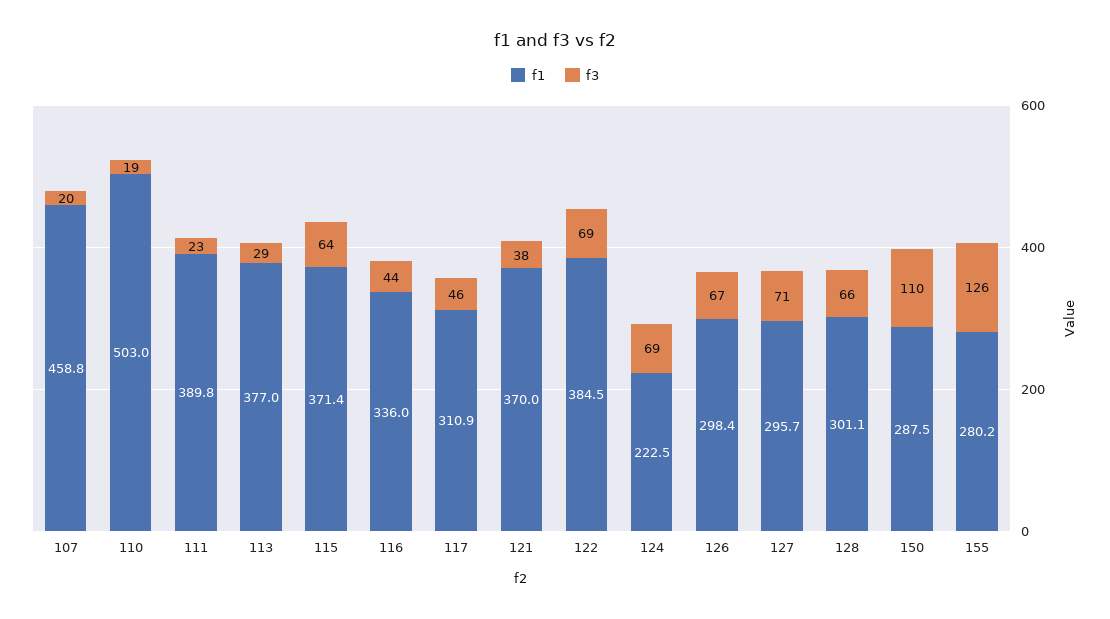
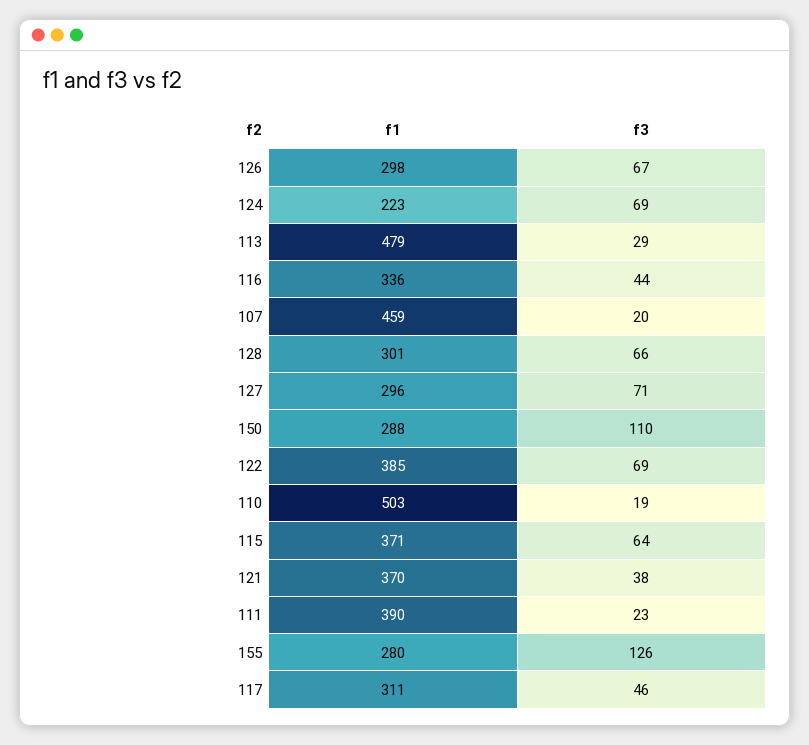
f1, 113: 377 -> 479

